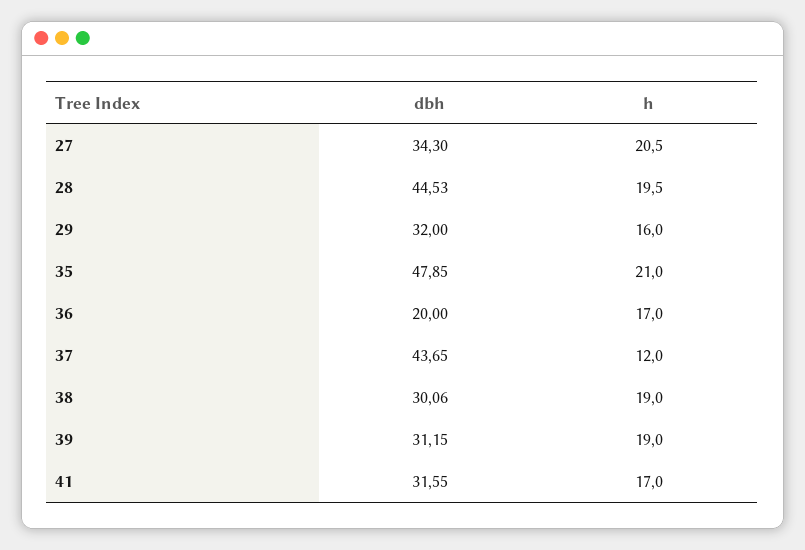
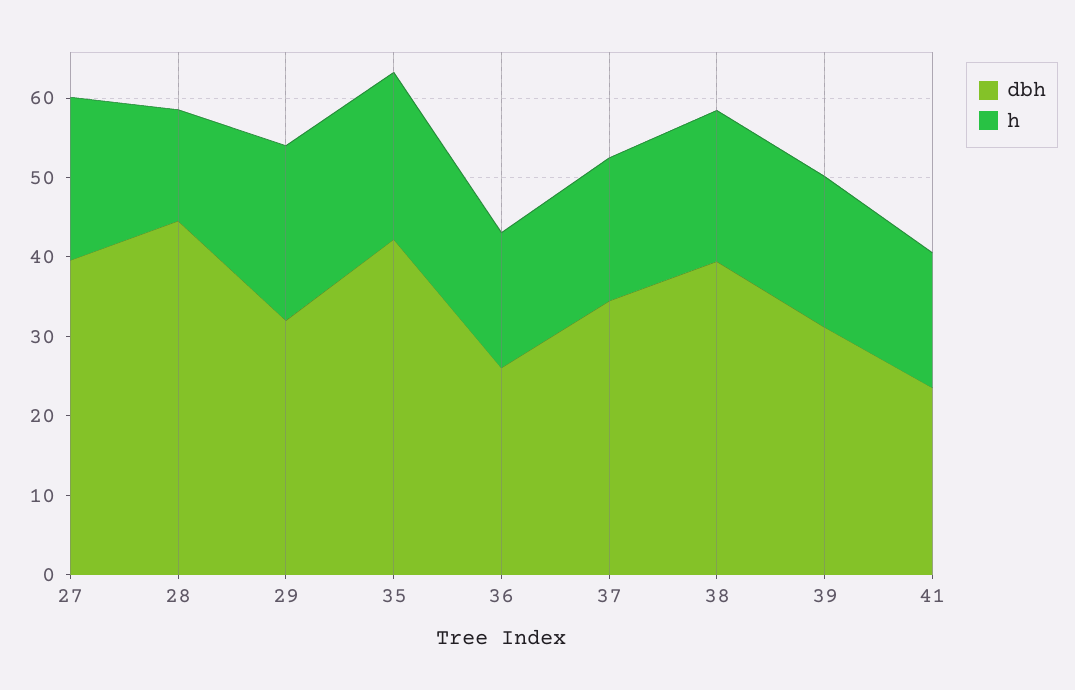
dbh, 27: 34.3 -> 40
h, 28: 19.5 -> 14
h, 29: 16 -> 22
dbh, 35: 47.85 -> 42
dbh, 36: 20 -> 26
dbh, 37: 43.65 -> 34
h, 37: 12 -> 18
dbh, 38: 30.06 -> 40
dbh, 41: 31.55 -> 24

